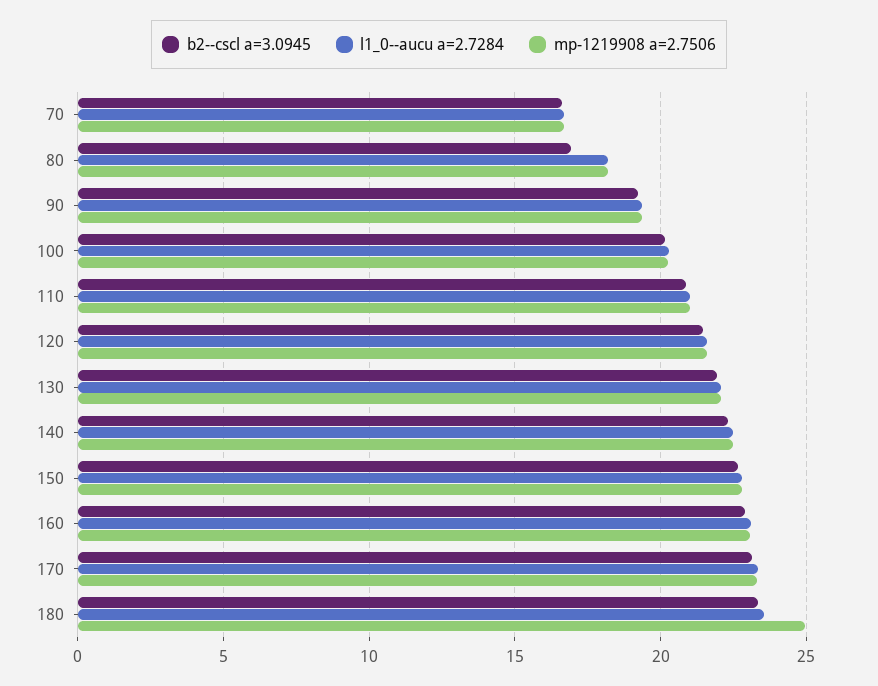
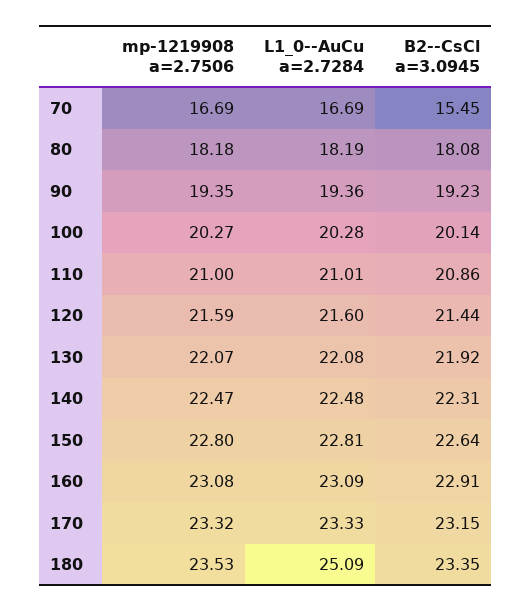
b2--cscl a=3.0945, 70: 16.5 -> 15.45
b2--cscl a=3.0945, 80: 17 -> 18.08
l1_0--aucu a=2.7284, 180: 23.5 -> 25.09
mp-1219908 a=2.7506, 180: 25 -> 23.53

